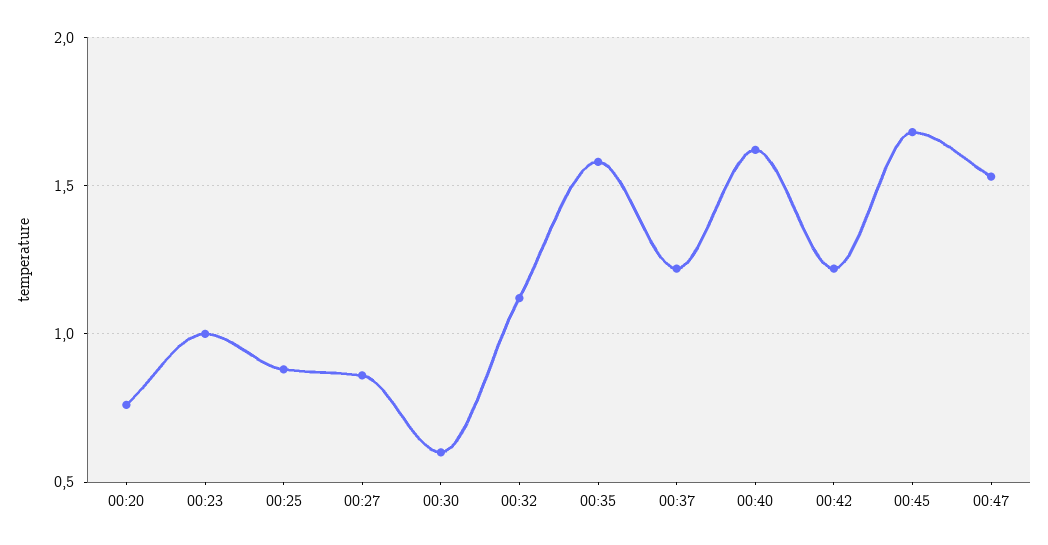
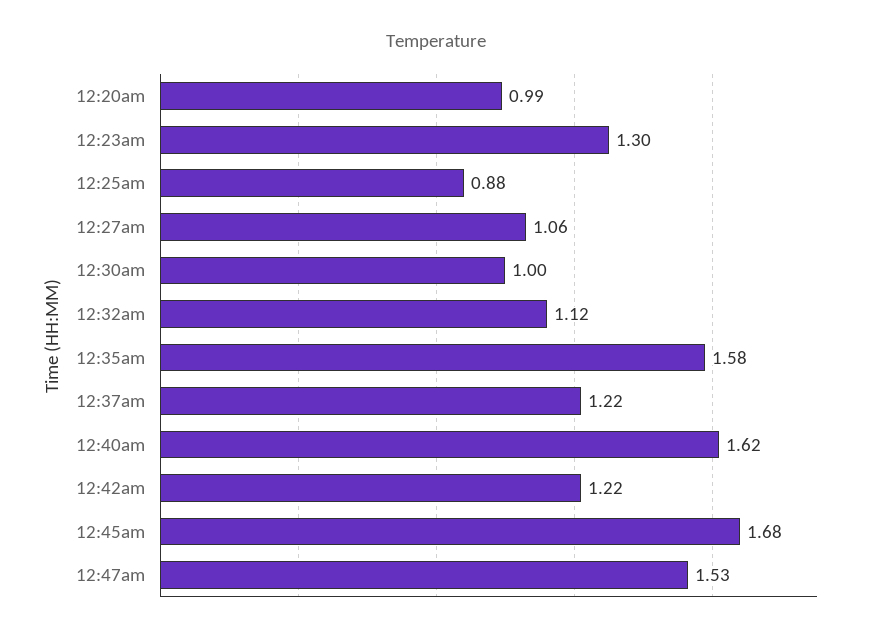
00:20: 0.75 -> 0.99
00:23: 1 -> 1.3
00:27: 0.85 -> 1.06
00:30: 0.6 -> 1

